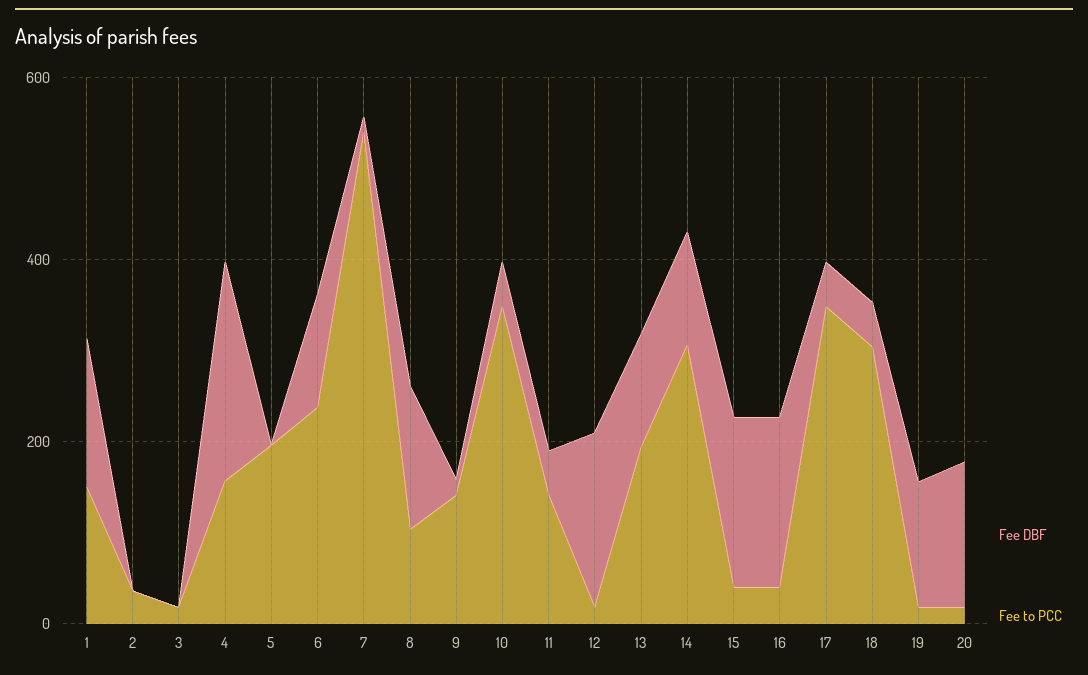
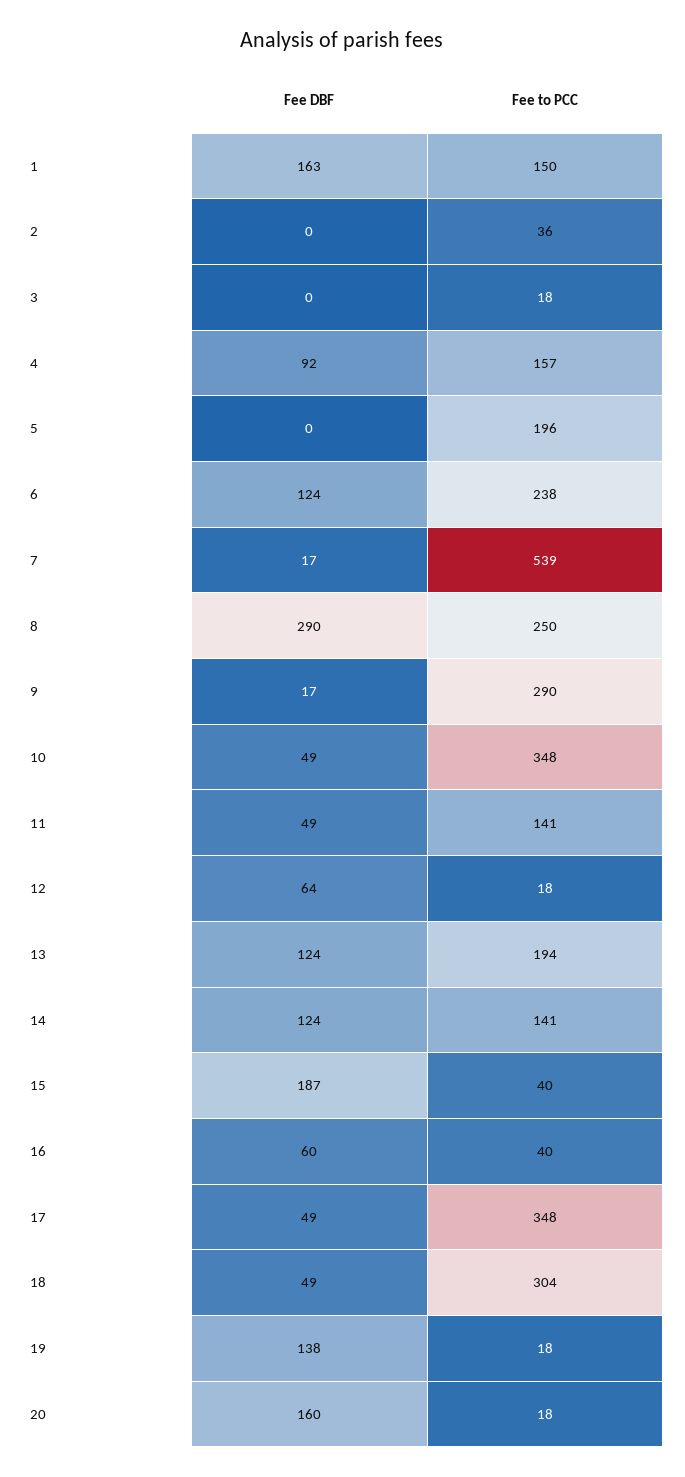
Fee DBF, 4: 250 -> 92
Fee DBF, 8: 150 -> 290
Fee to PCC, 8: 100 -> 250
Fee to PCC, 9: 150 -> 290
Fee DBF, 12: 200 -> 64
Fee to PCC, 14: 300 -> 141
Fee DBF, 16: 200 -> 60

